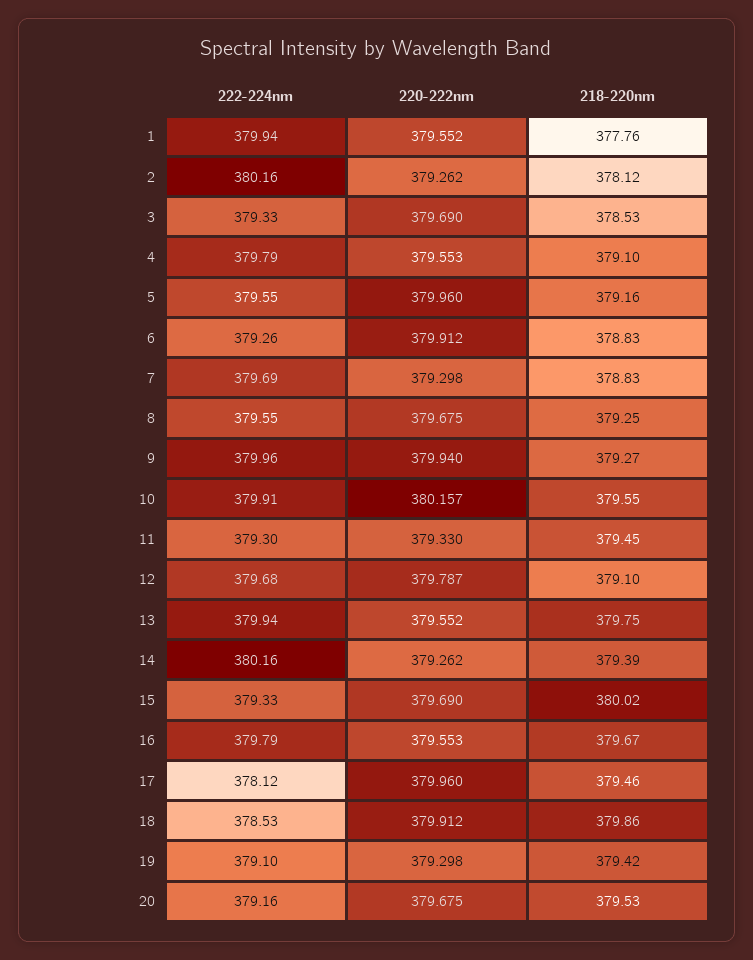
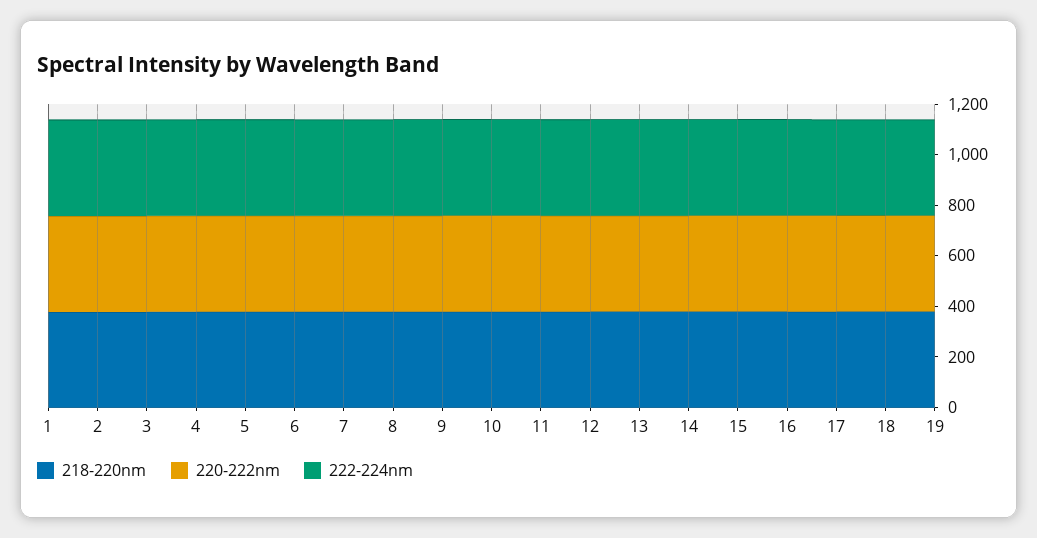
222-224nm, 20: 379.16 -> none
220-222nm, 20: 379.675 -> none
218-220nm, 20: 379.53 -> none

